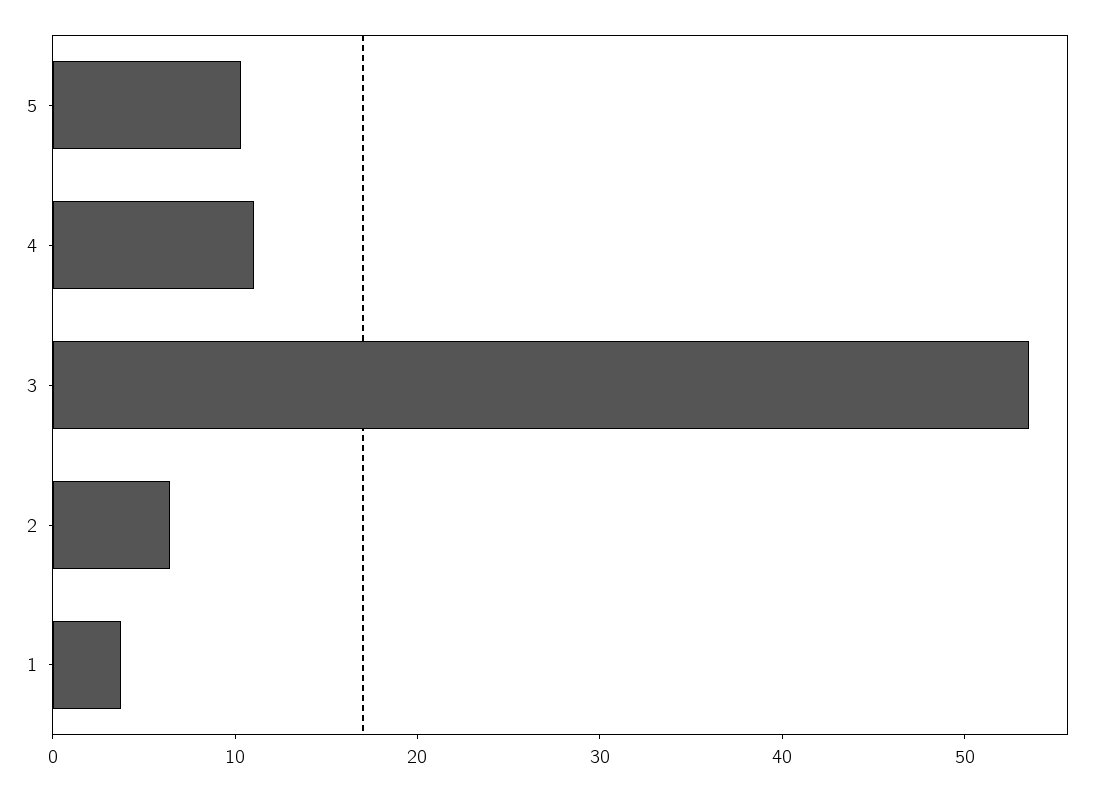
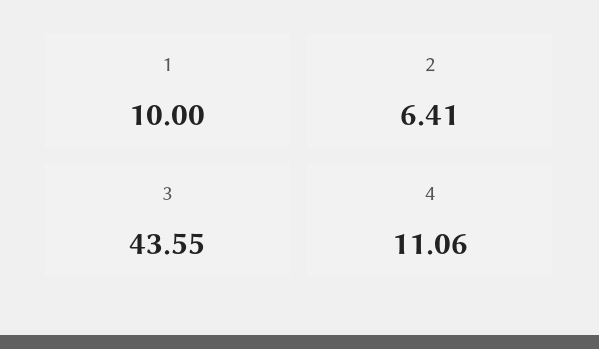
5: 10 -> none
3: 54 -> 43.55
1: 4 -> 10

